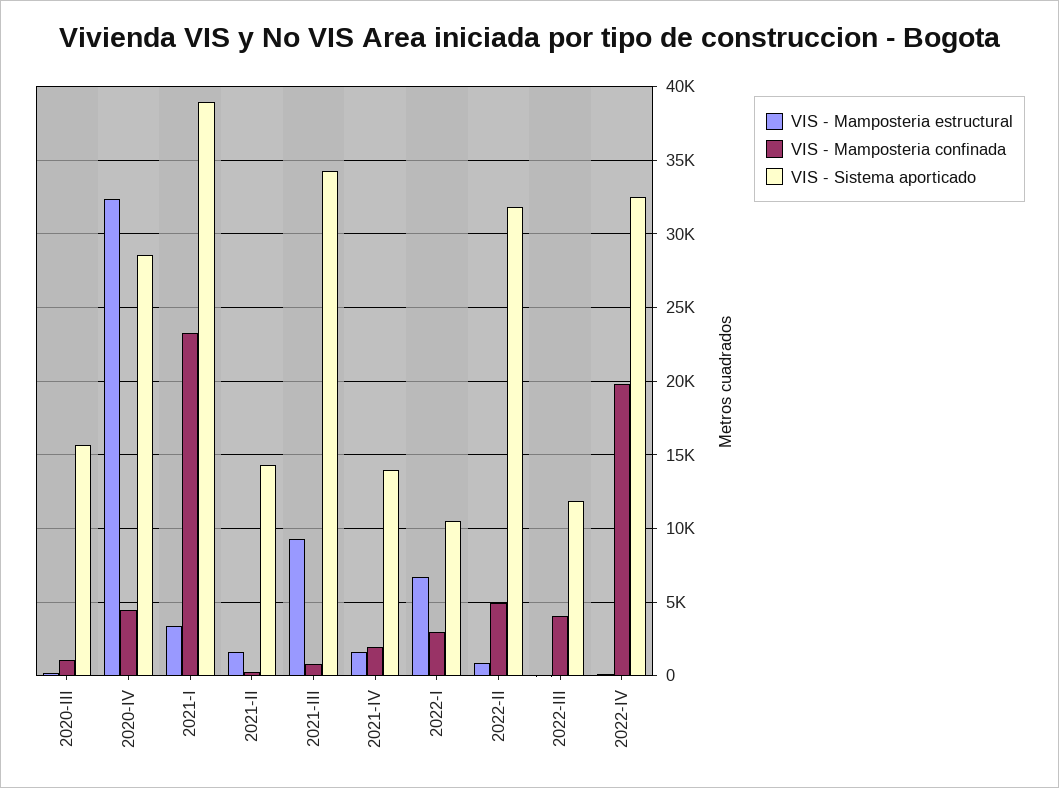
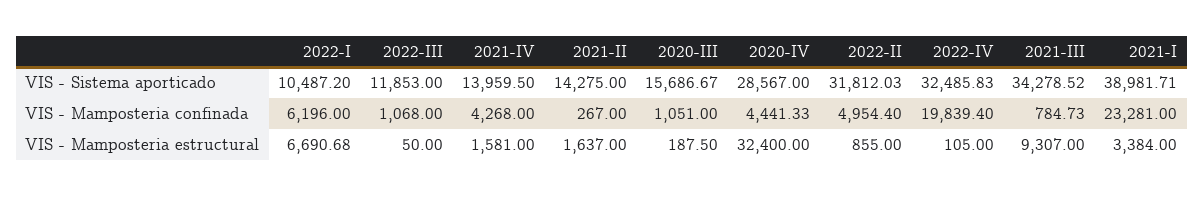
VIS - Mamposteria confinada, 2021-IV: 2000 -> 4268
VIS - Mamposteria confinada, 2022-I: 3000 -> 6196
VIS - Mamposteria confinada, 2022-III: 4000 -> 1068

